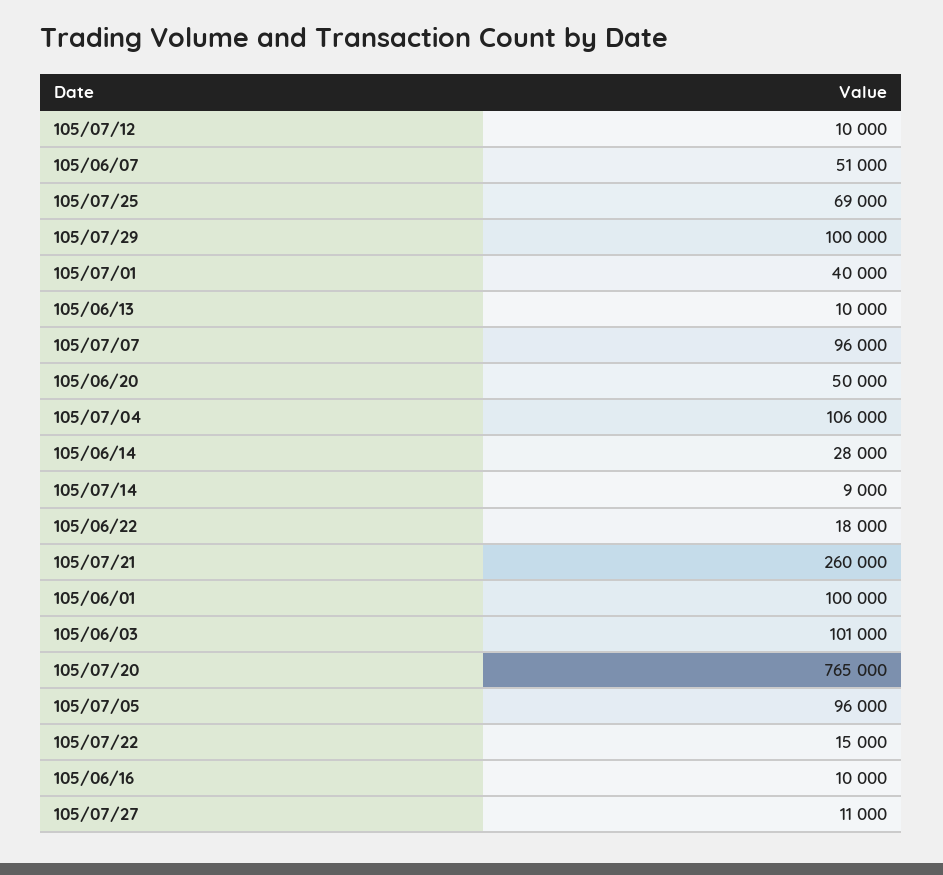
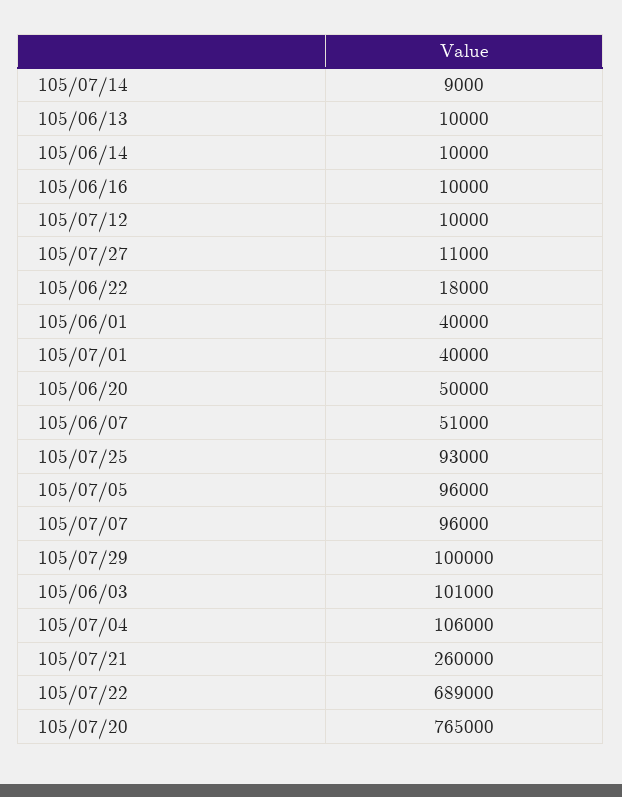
105/07/25: 69000 -> 93000
105/06/14: 28000 -> 10000
105/06/01: 100000 -> 40000
105/07/22: 15000 -> 689000

